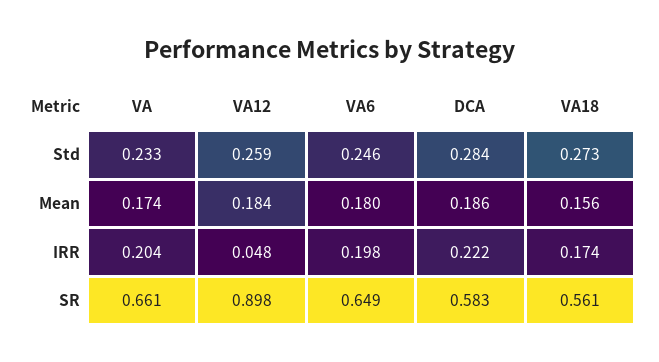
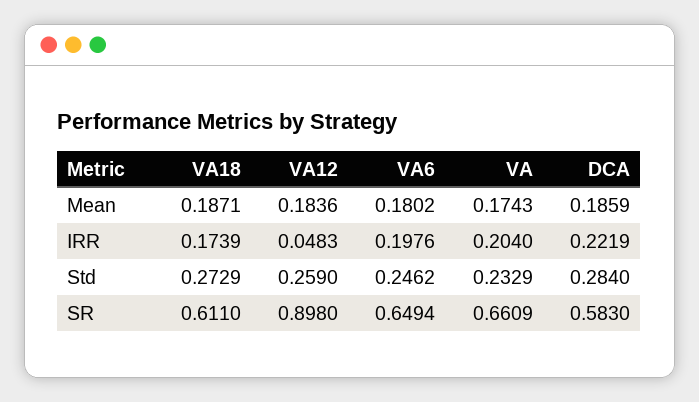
VA18, Mean: 0.156 -> 0.1871
VA18, SR: 0.561 -> 0.611

